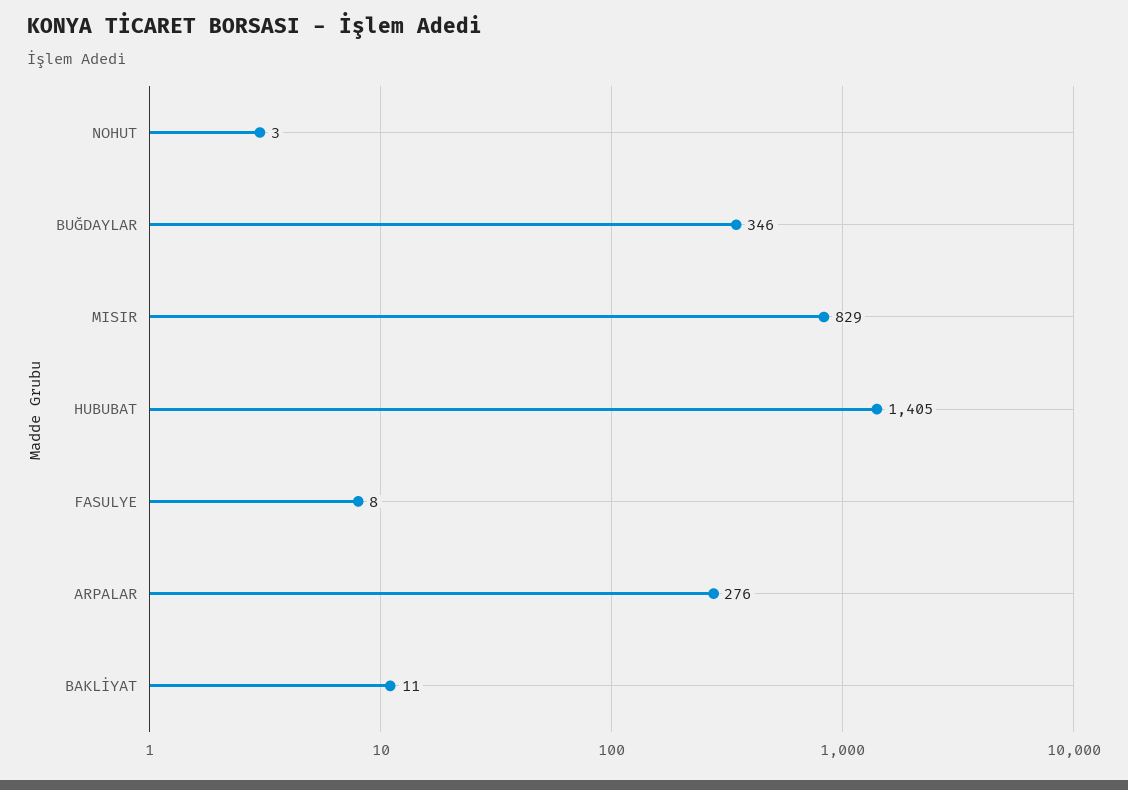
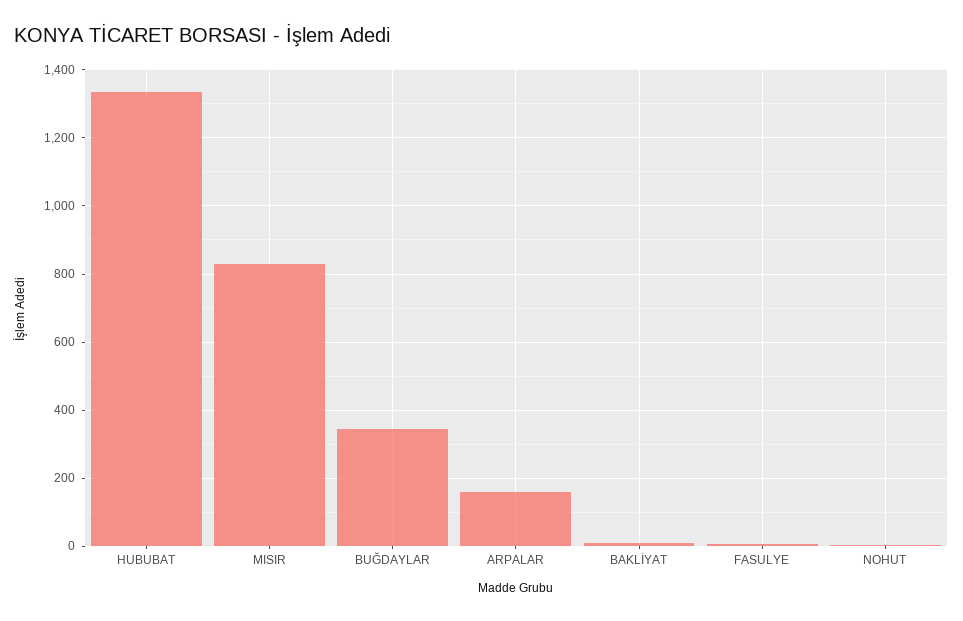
HUBUBAT: 1405 -> 1340
ARPALAR: 276 -> 160

